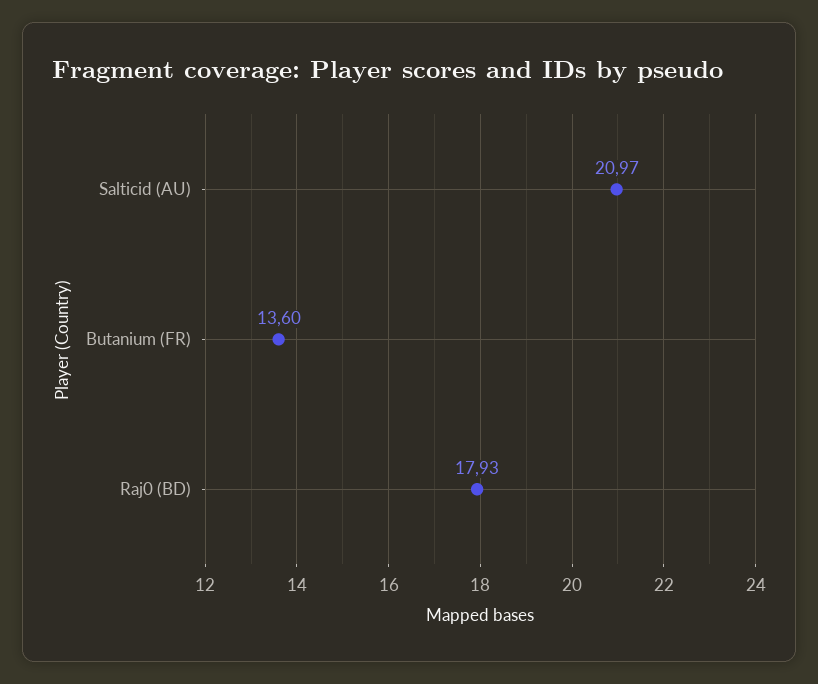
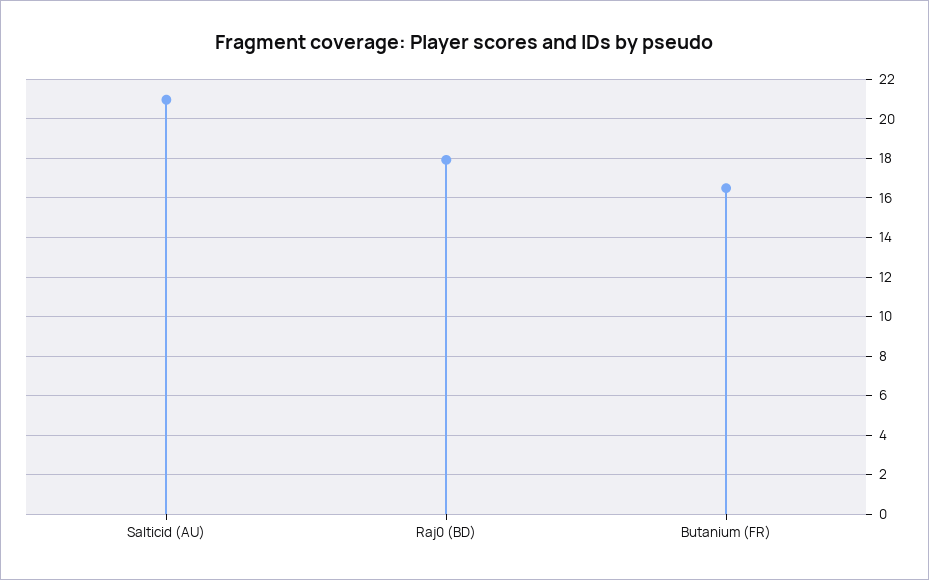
Butanium (FR): 13.6 -> 16.5

